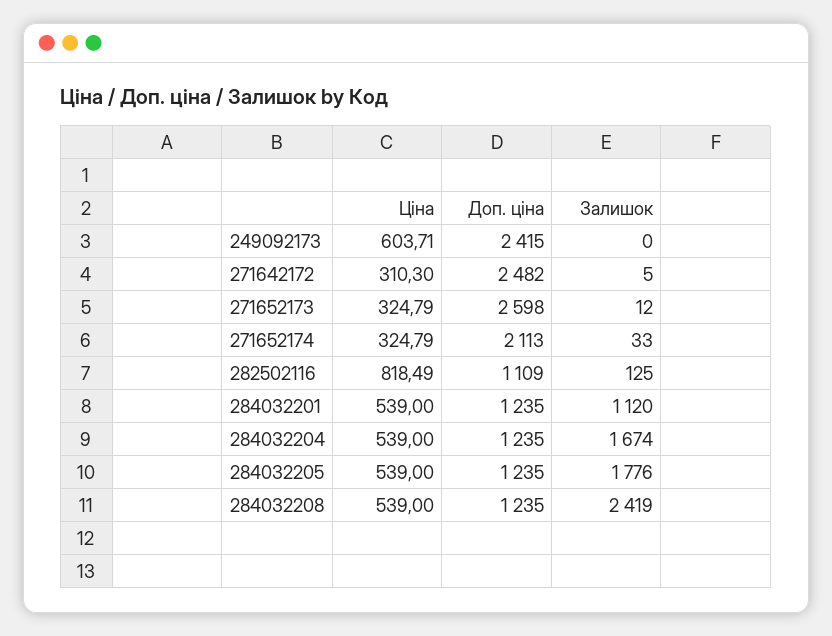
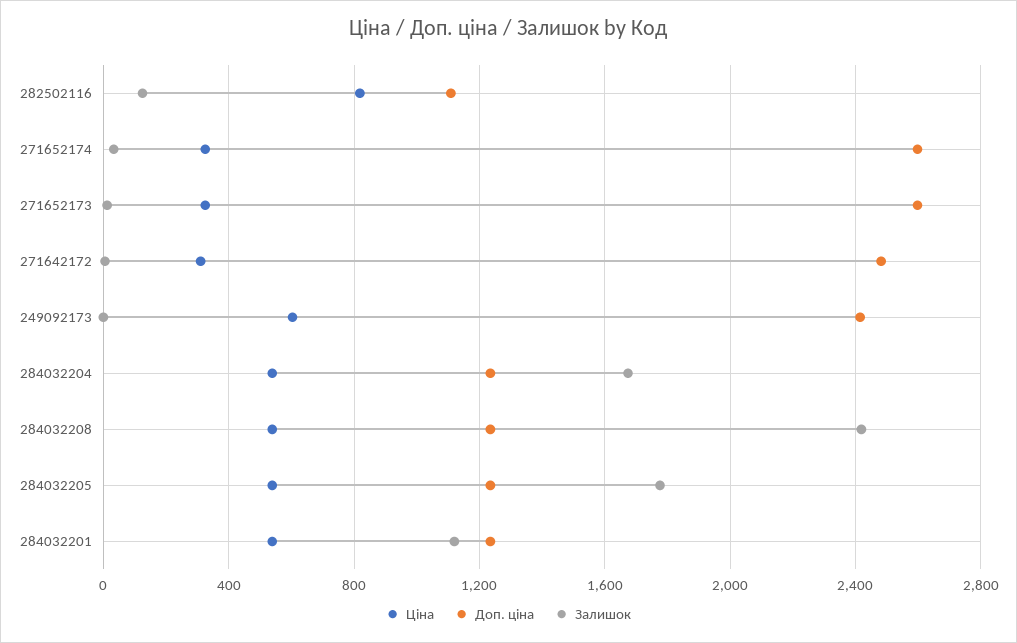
Доп. ціна, 271652174: 2113 -> 2600

